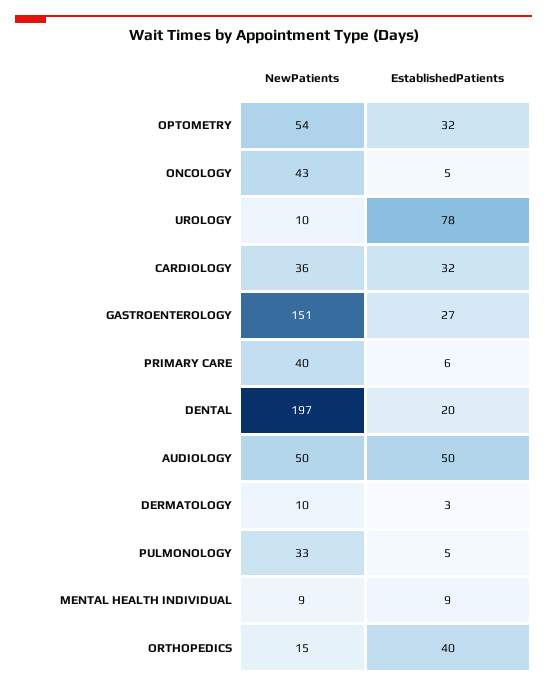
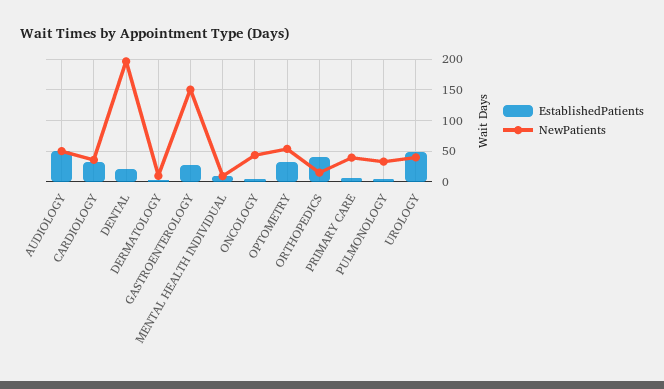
NewPatients, UROLOGY: 10 -> 40
EstablishedPatients, UROLOGY: 78 -> 50

